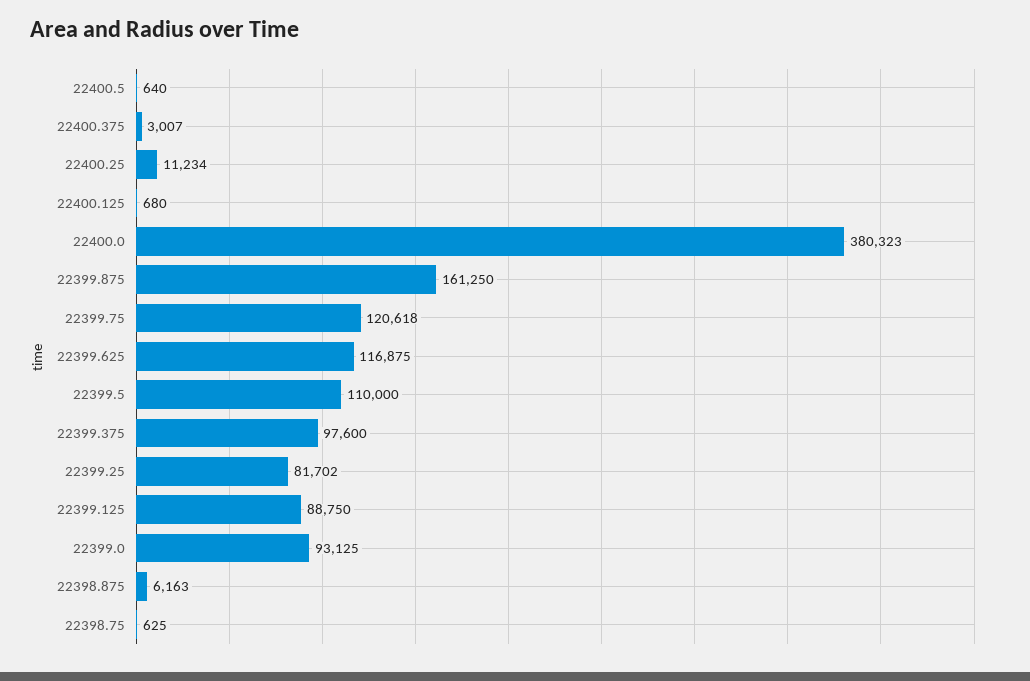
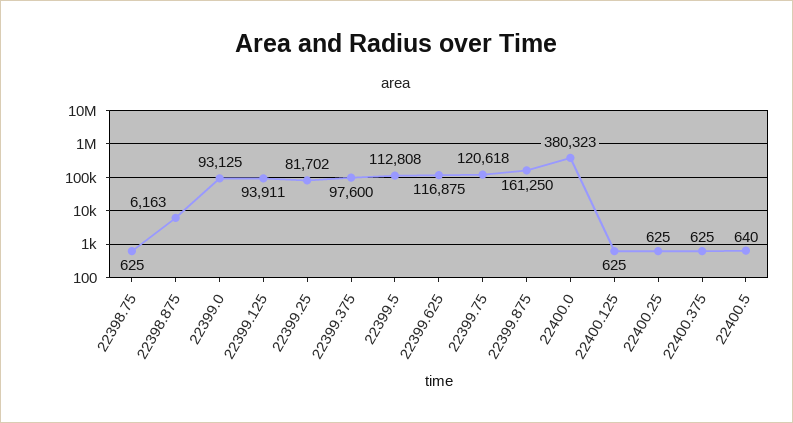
22400.375: 3007 -> 625
22400.25: 11234 -> 625
22400.125: 680 -> 625
22399.5: 110000 -> 112808
22399.125: 88750 -> 93911

